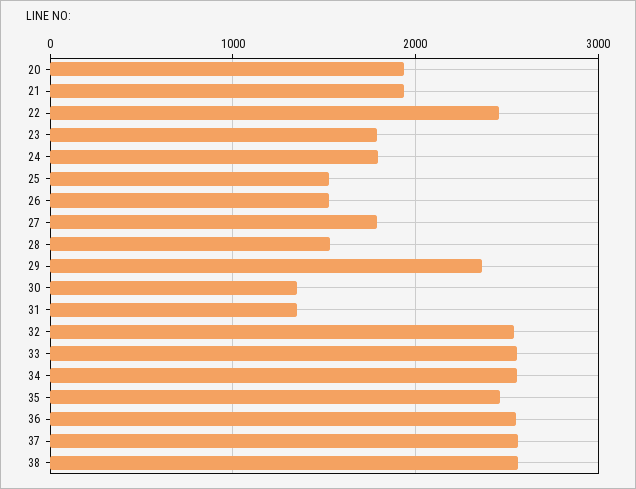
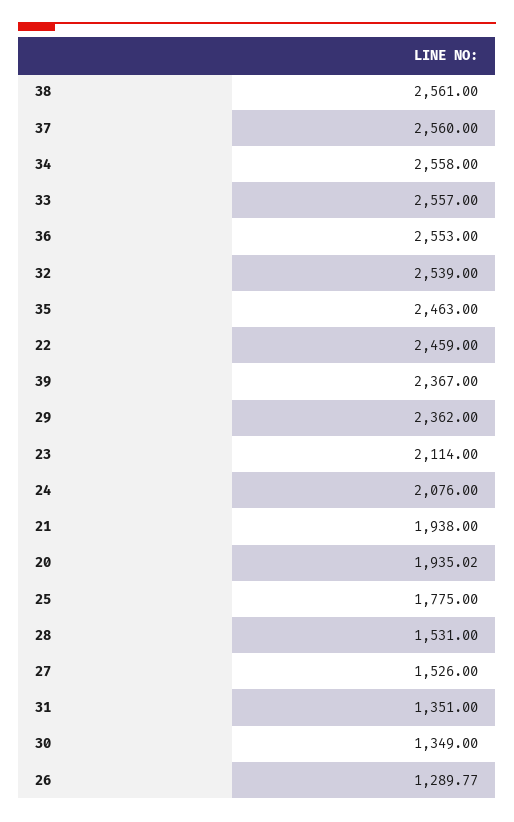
23: 1800 -> 2114
24: 1800 -> 2076
25: 1500 -> 1775
26: 1500 -> 1289.77
27: 1800 -> 1526
39: none -> 2367

